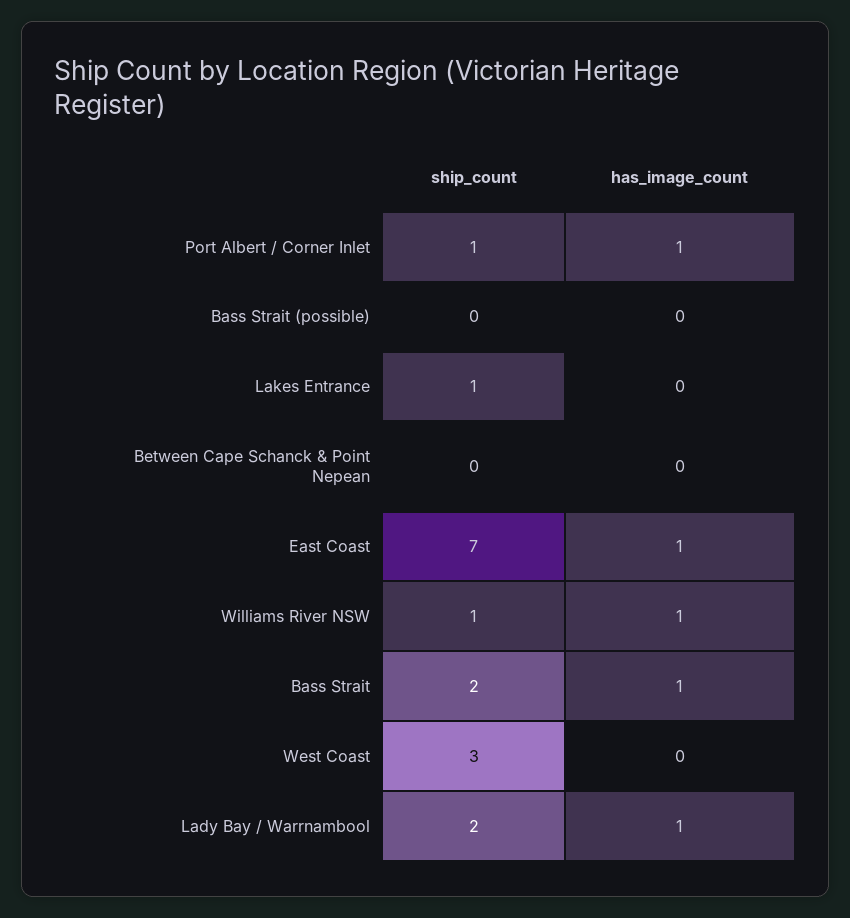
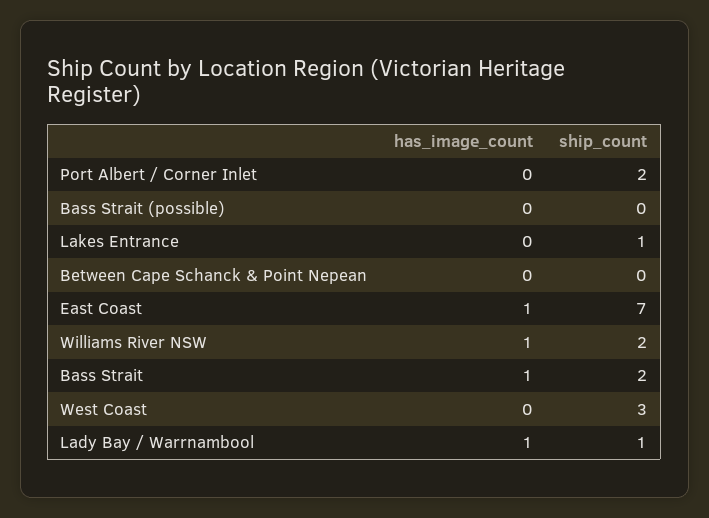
ship_count, Port Albert / Corner Inlet: 1 -> 2
has_image_count, Port Albert / Corner Inlet: 1 -> 0
ship_count, Williams River NSW: 1 -> 2
ship_count, Lady Bay / Warrnambool: 2 -> 1

